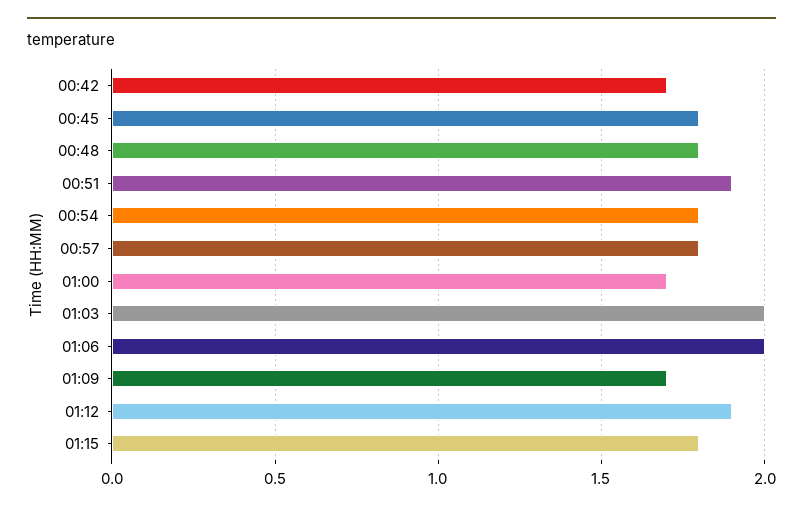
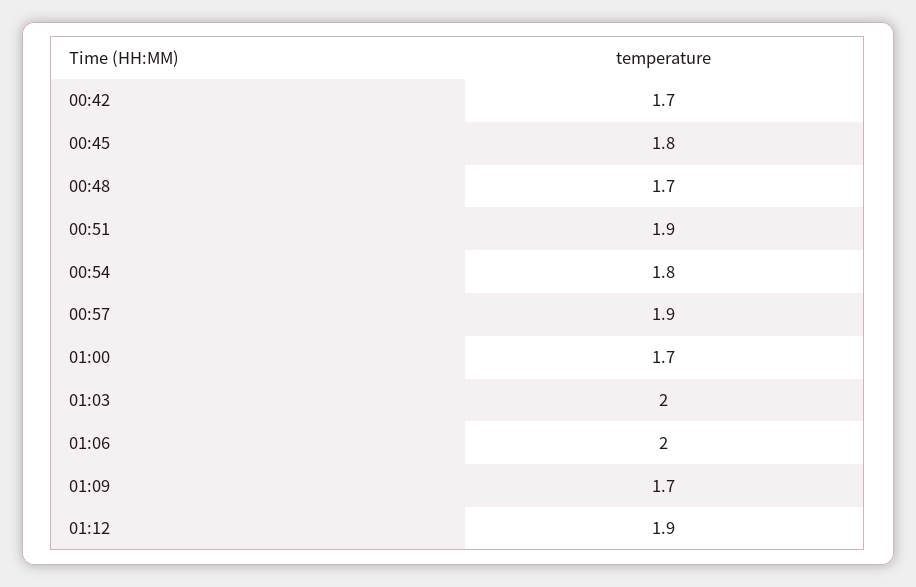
00:48: 1.8 -> 1.7
00:57: 1.8 -> 1.9
01:15: 1.8 -> none

